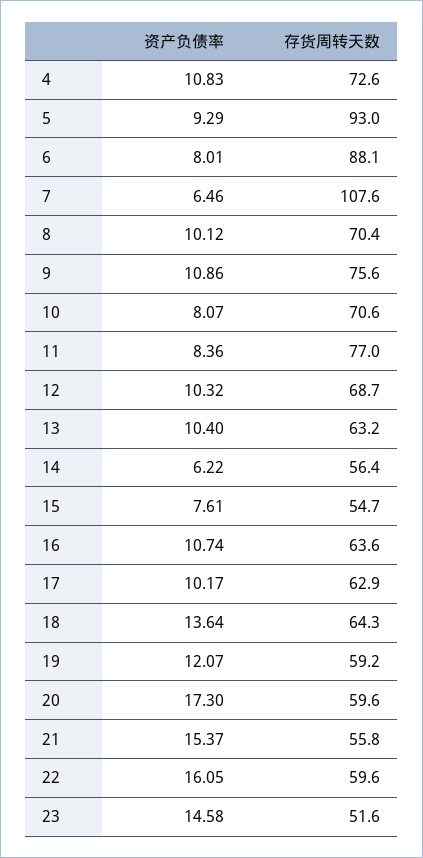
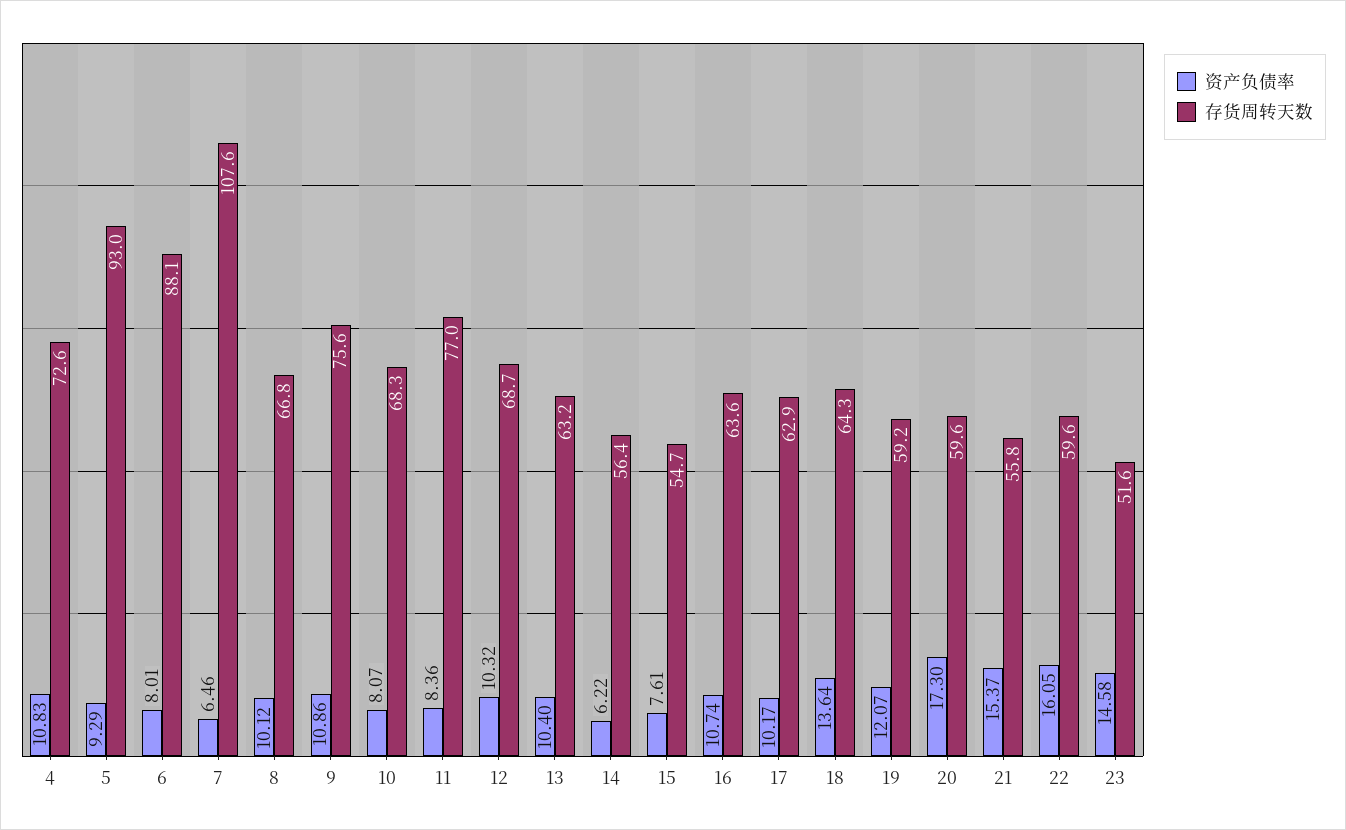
存货周转天数, 8: 70.4 -> 66.8
存货周转天数, 10: 70.6 -> 68.3

